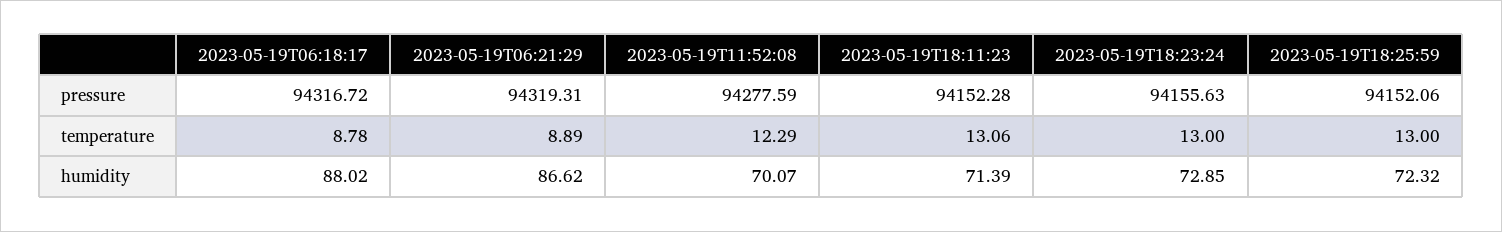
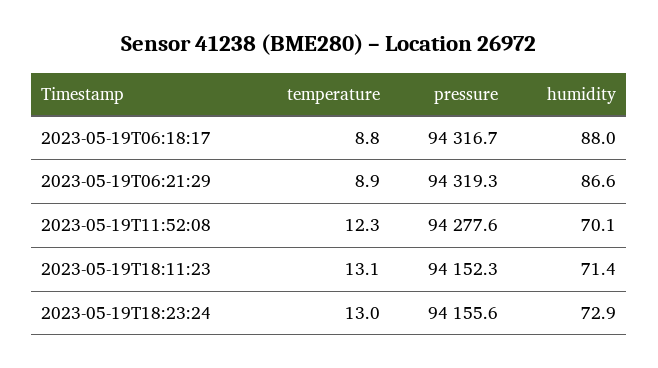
2023-05-19T18:25:59, pressure: 94152.06 -> none
2023-05-19T18:25:59, temperature: 13 -> none
2023-05-19T18:25:59, humidity: 72.32 -> none

